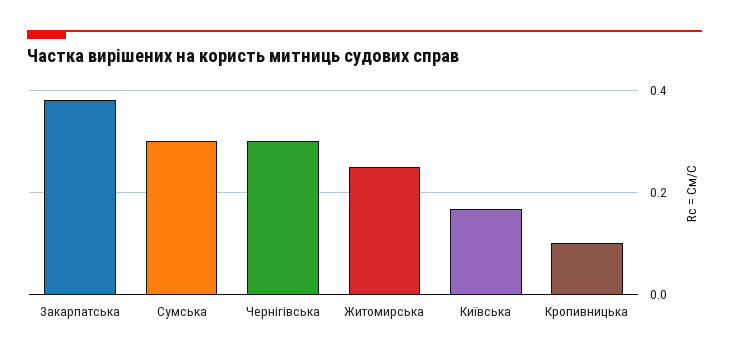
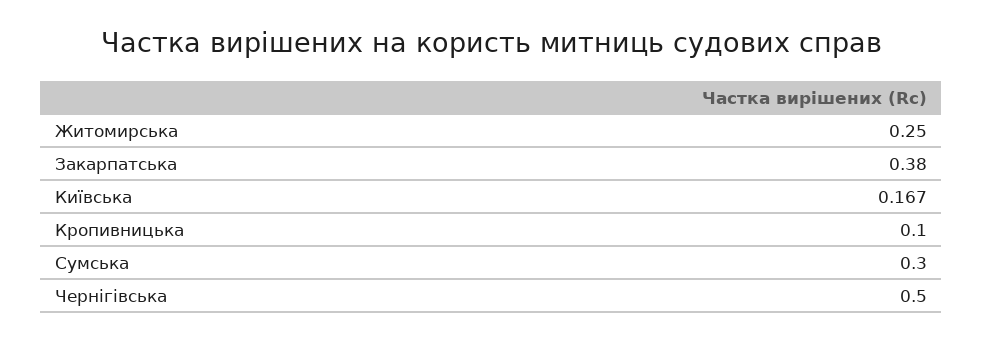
Чернігівська: 0.3 -> 0.5

